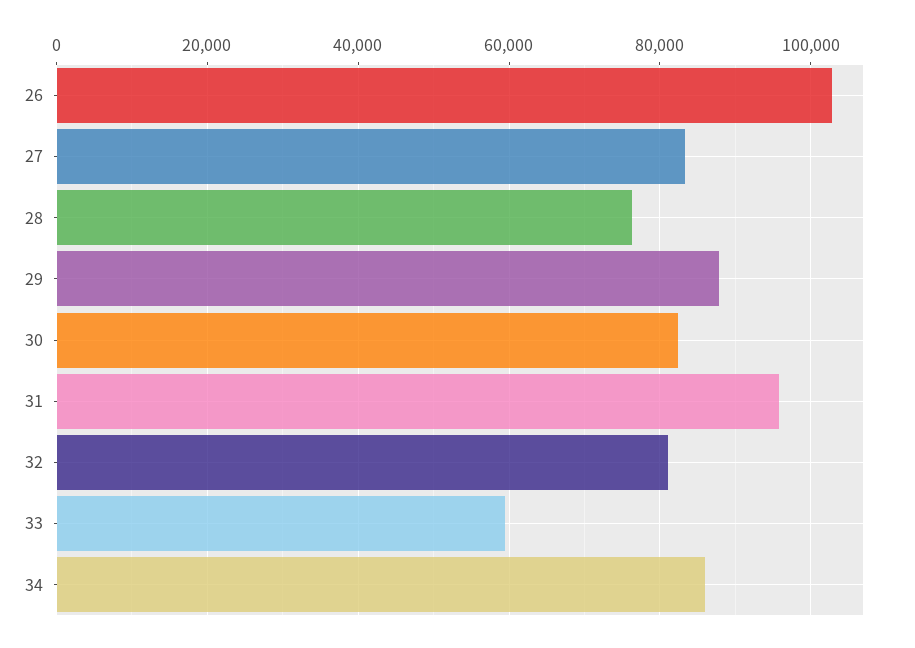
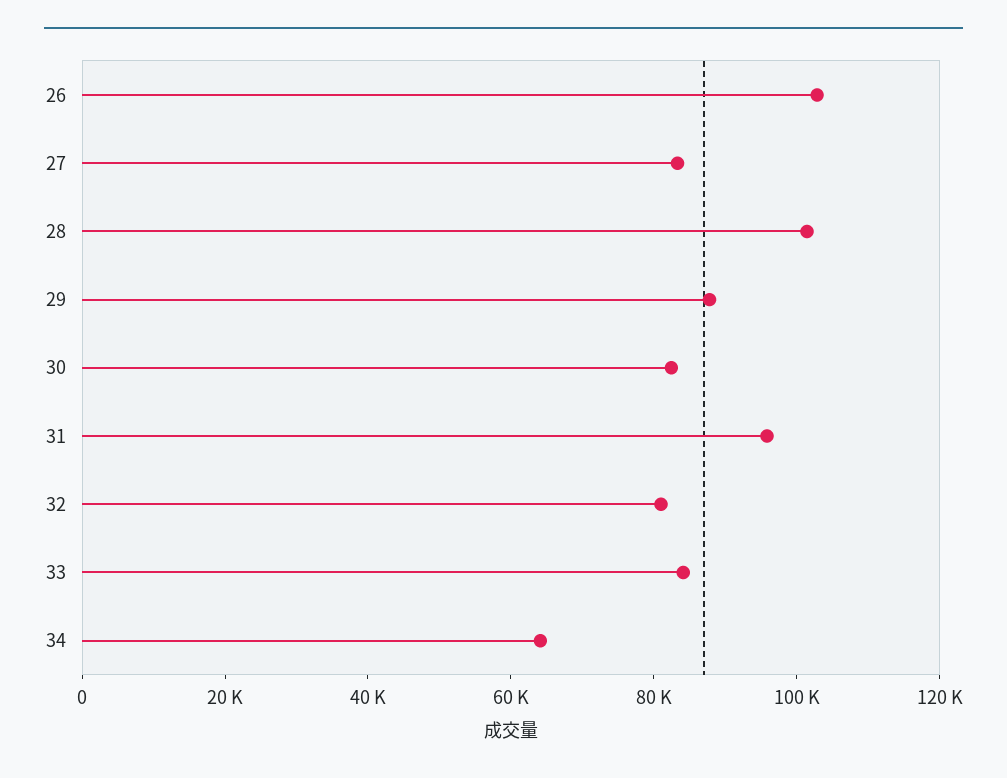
28: 76000 -> 100000
33: 60000 -> 85000
34: 86000 -> 65000

